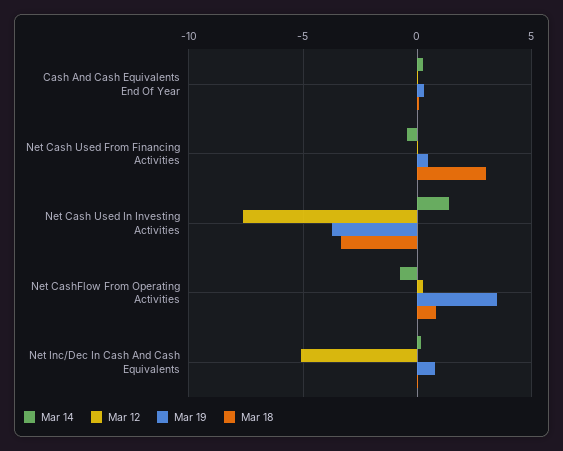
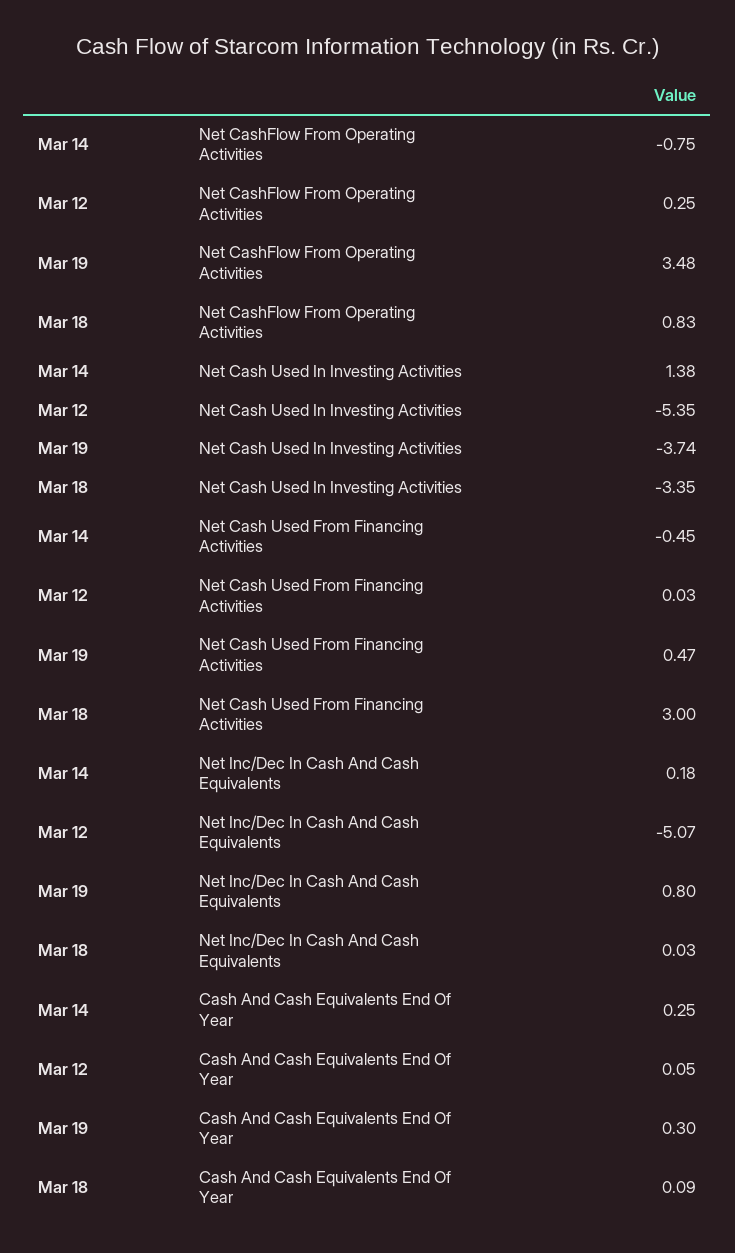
Mar 12, Net Cash Used In Investing Activities: -7.5 -> -5.35

